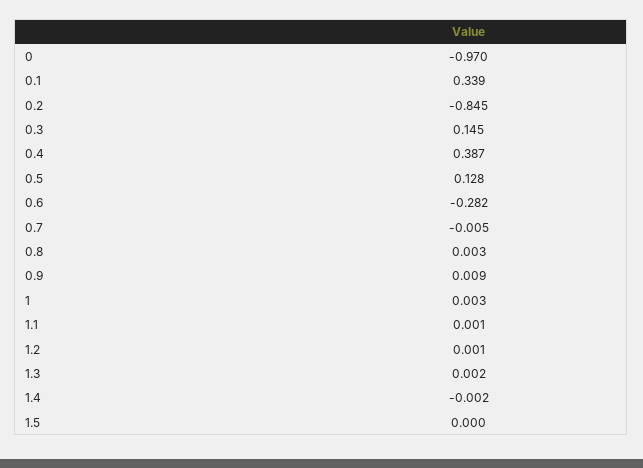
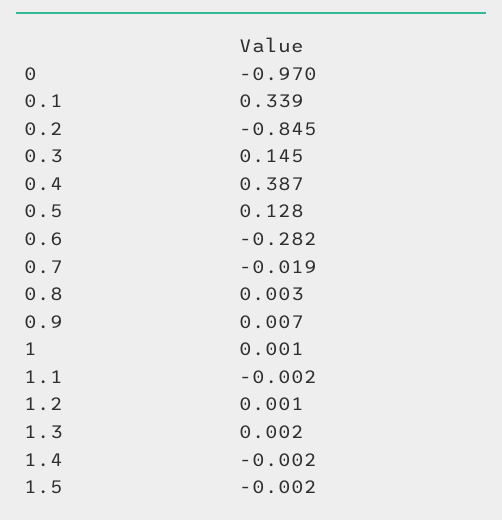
0.7: -0.005 -> -0.019
0.9: 0.009 -> 0.007
1: 0.003 -> 0.001
1.1: 0.001 -> -0.002
1.5: 0 -> -0.002

